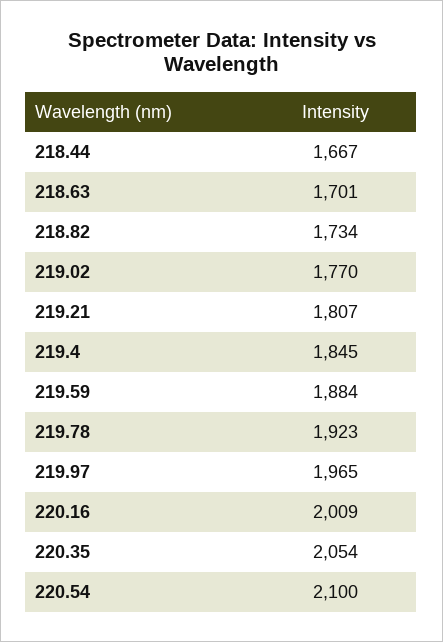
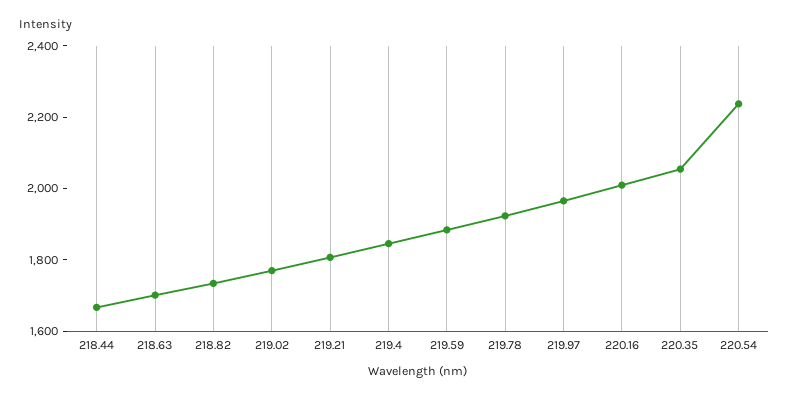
220.54: 2100 -> 2250

